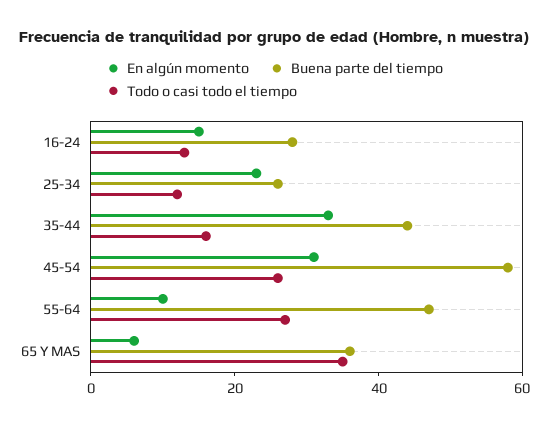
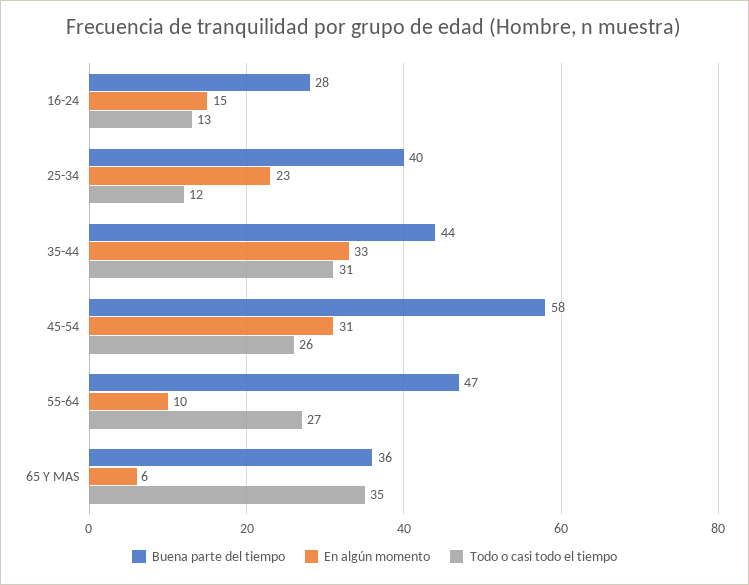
Buena parte del tiempo, 25-34: 25 -> 40
Todo o casi todo el tiempo, 35-44: 15 -> 31

